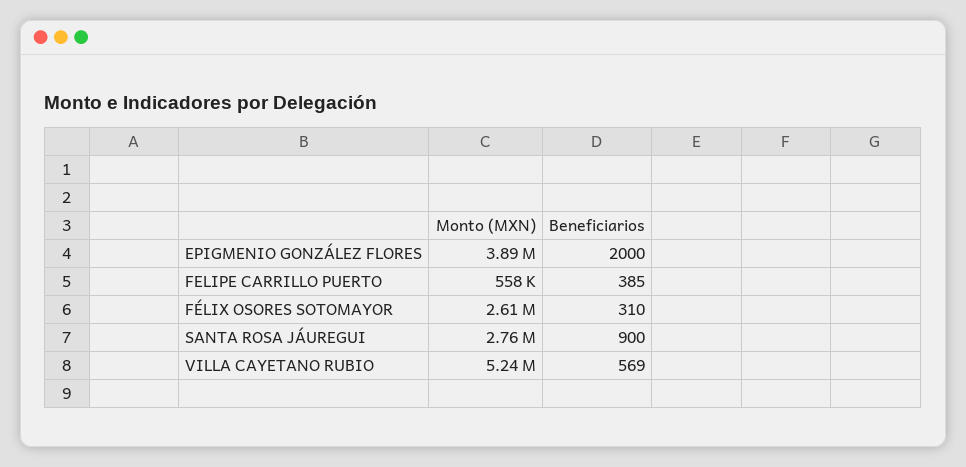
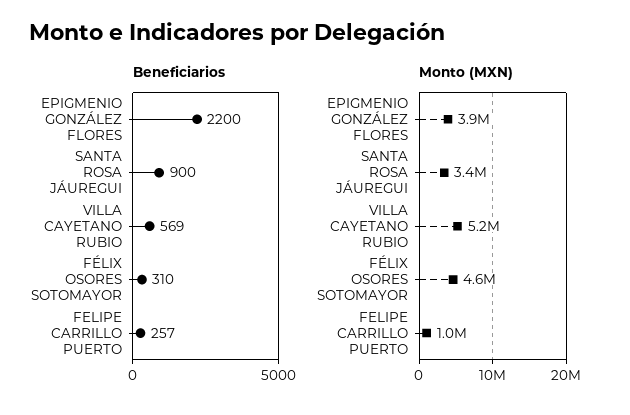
Beneficiarios, EPIGMENIO GONZÁLEZ FLORES: 2000 -> 2200
Monto (MXN), FELIPE CARRILLO PUERTO: 558000 -> 1000000
Beneficiarios, FELIPE CARRILLO PUERTO: 385 -> 257
Monto (MXN), FÉLIX OSORES SOTOMAYOR: 2610000 -> 4600000
Monto (MXN), SANTA ROSA JÁUREGUI: 2760000 -> 3400000

